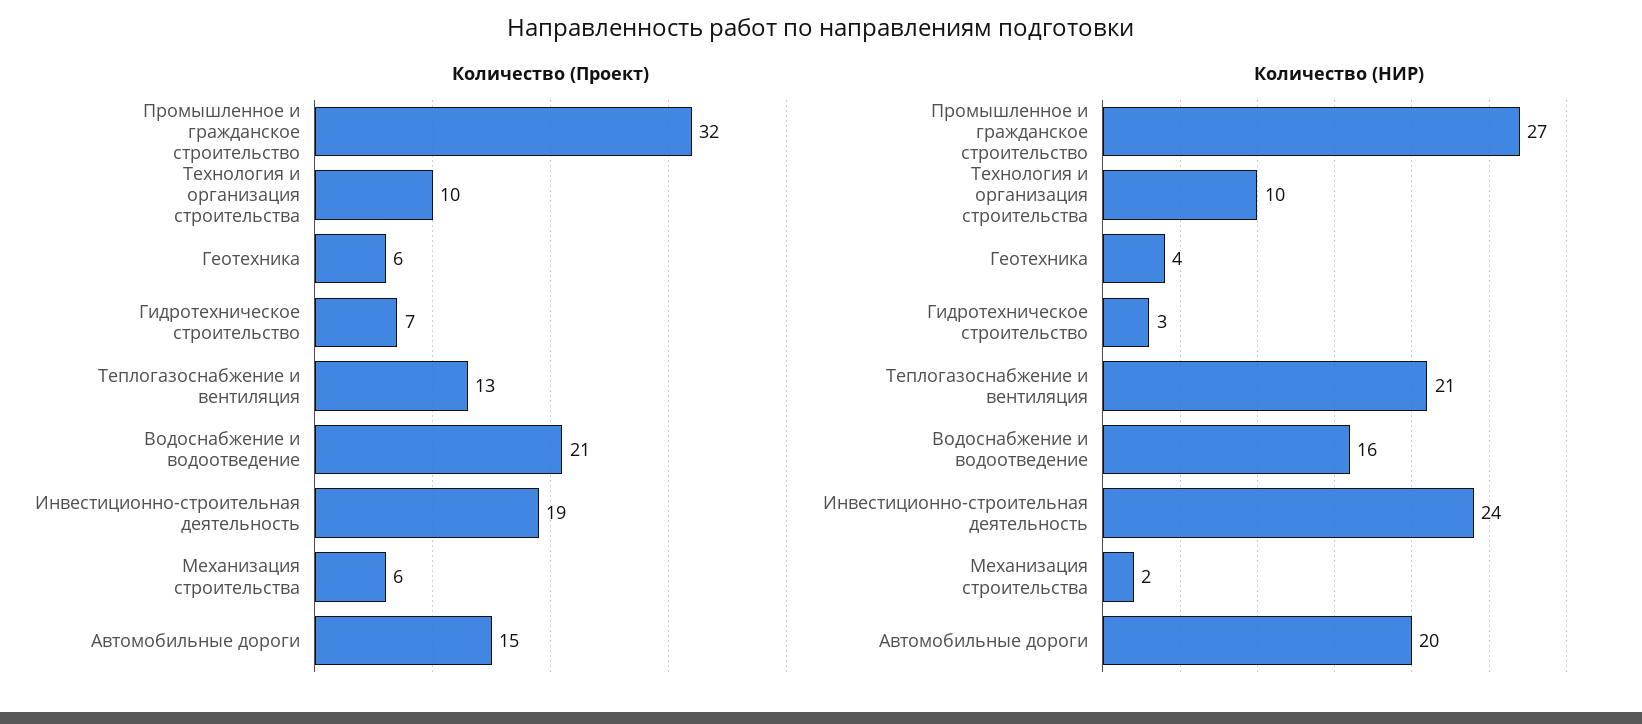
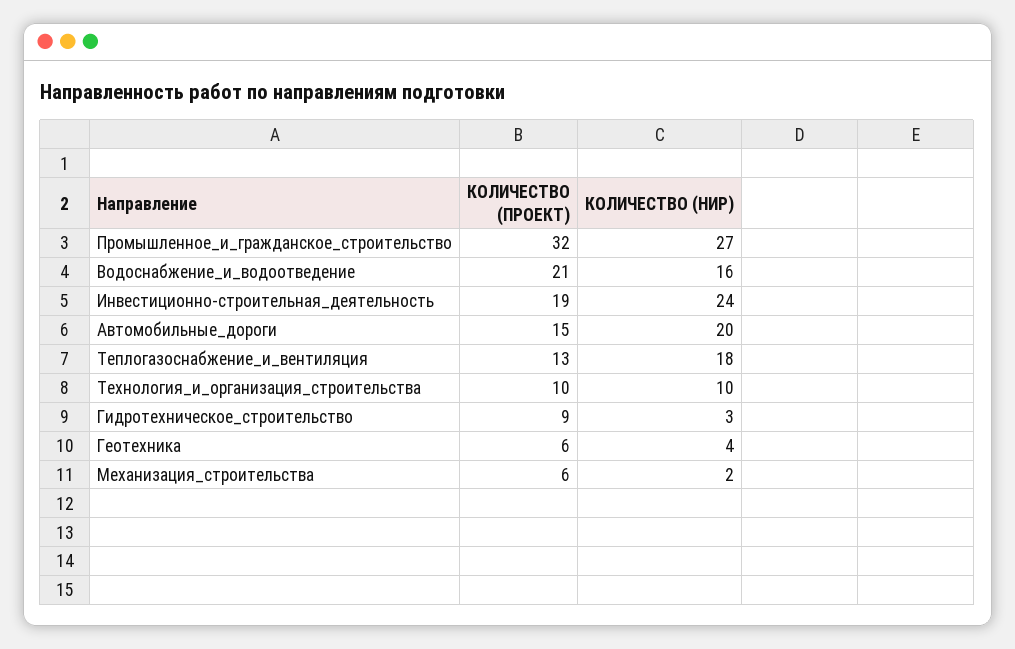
Количество (Проект), Гидротехническое строительство: 7 -> 9
Количество (НИР), Теплогазоснабжение и вентиляция: 21 -> 18

